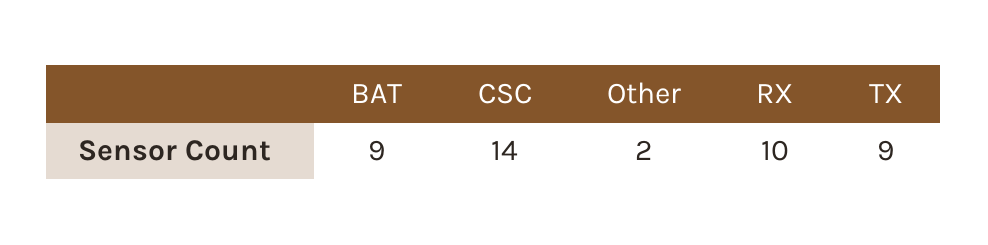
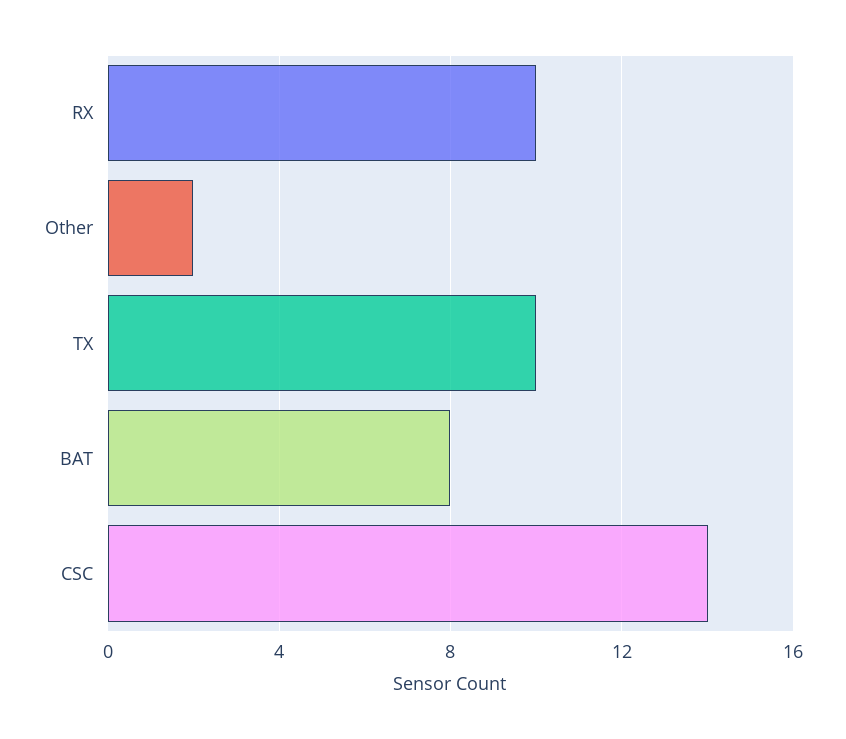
BAT: 9 -> 8
TX: 9 -> 10

